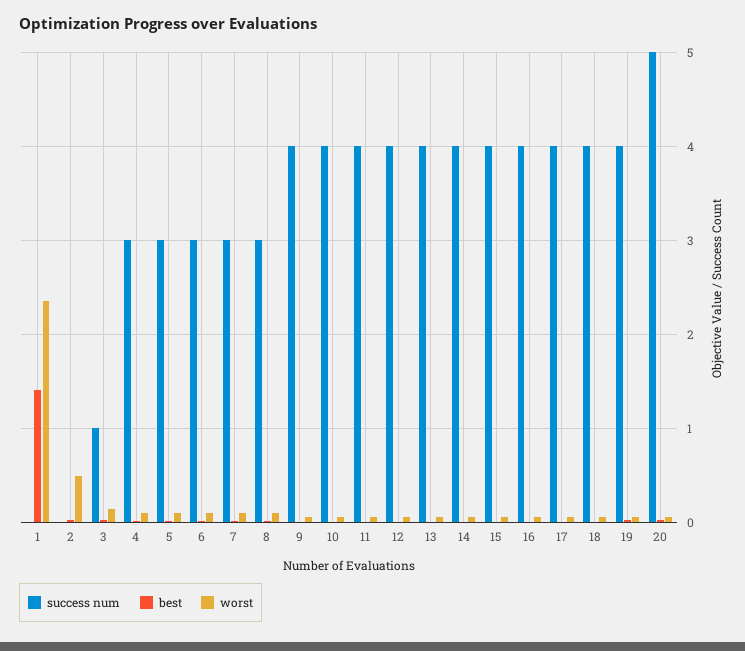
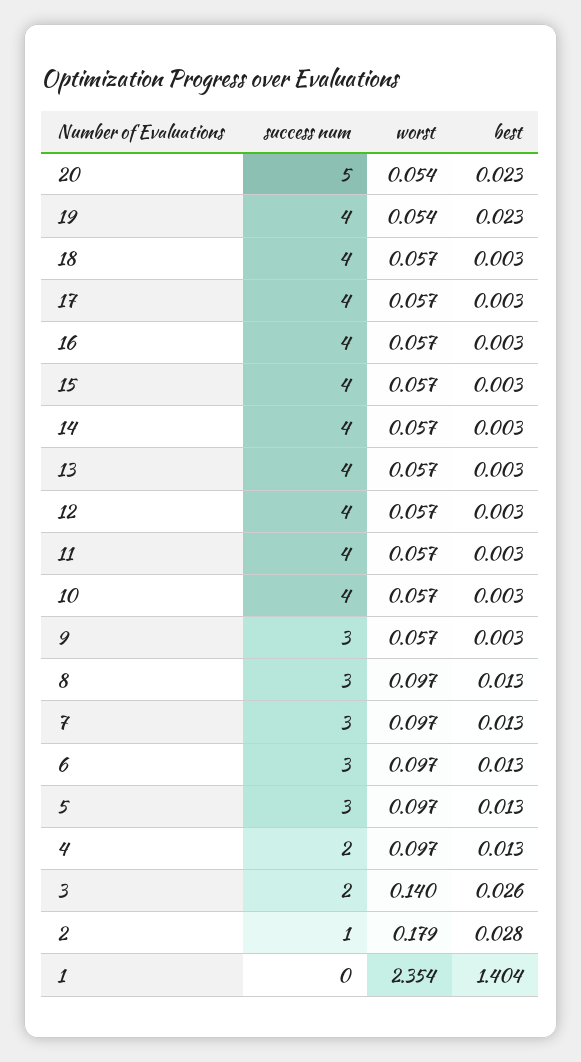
success num, 2: 0 -> 1
worst, 2: 0.5 -> 0.179
success num, 3: 1 -> 2
success num, 4: 3 -> 2
success num, 9: 4 -> 3

